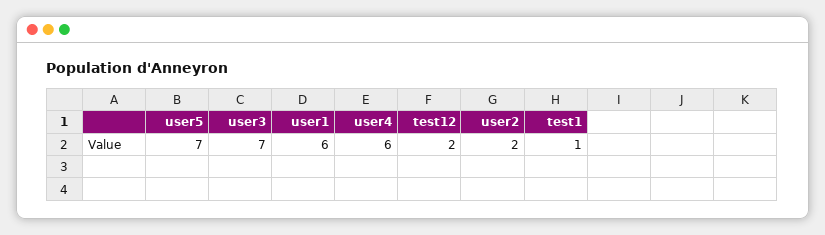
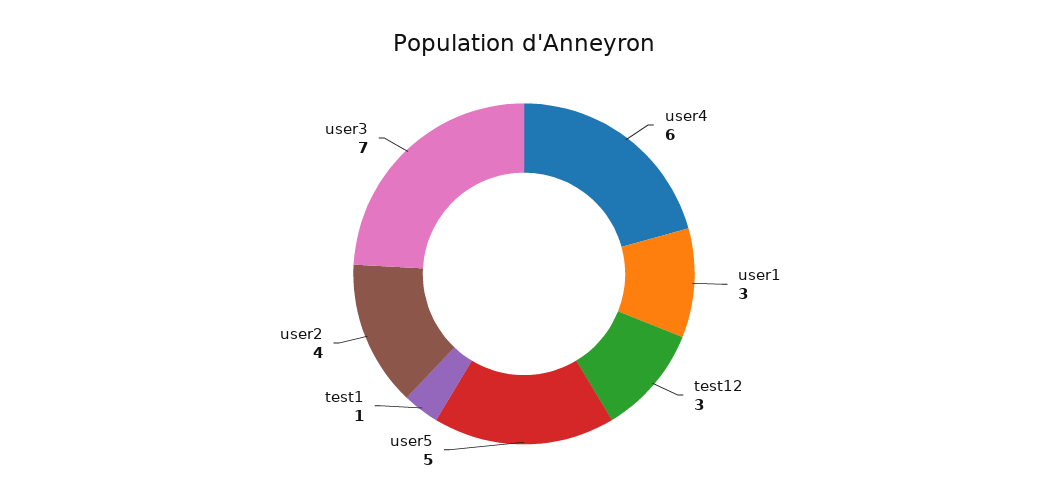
user5: 7 -> 5
user1: 6 -> 3
test12: 2 -> 3
user2: 2 -> 4

